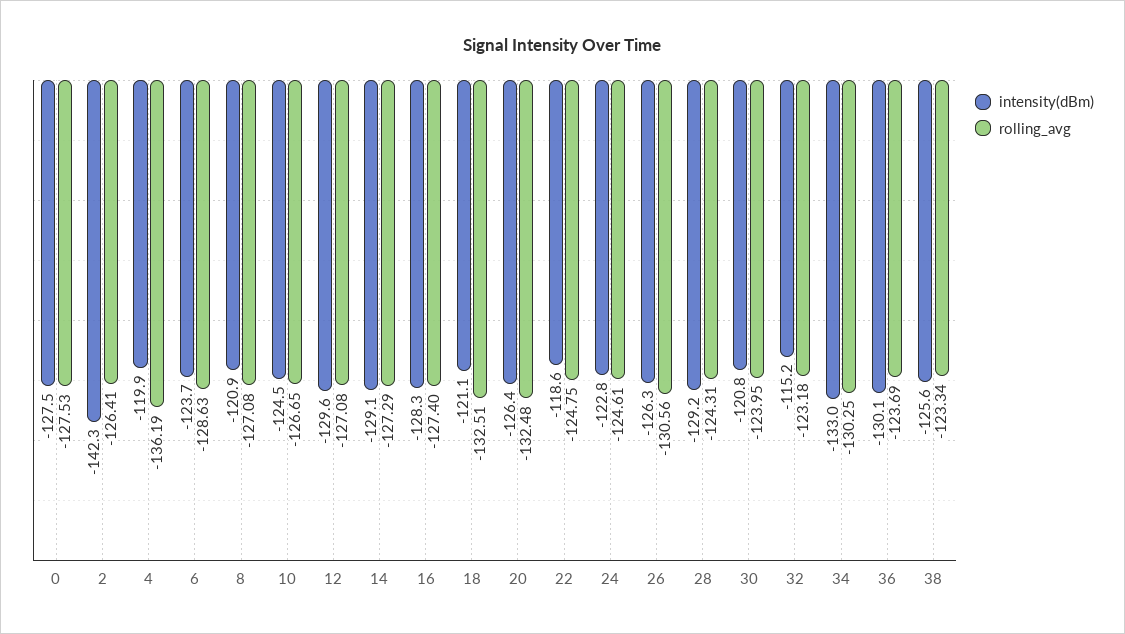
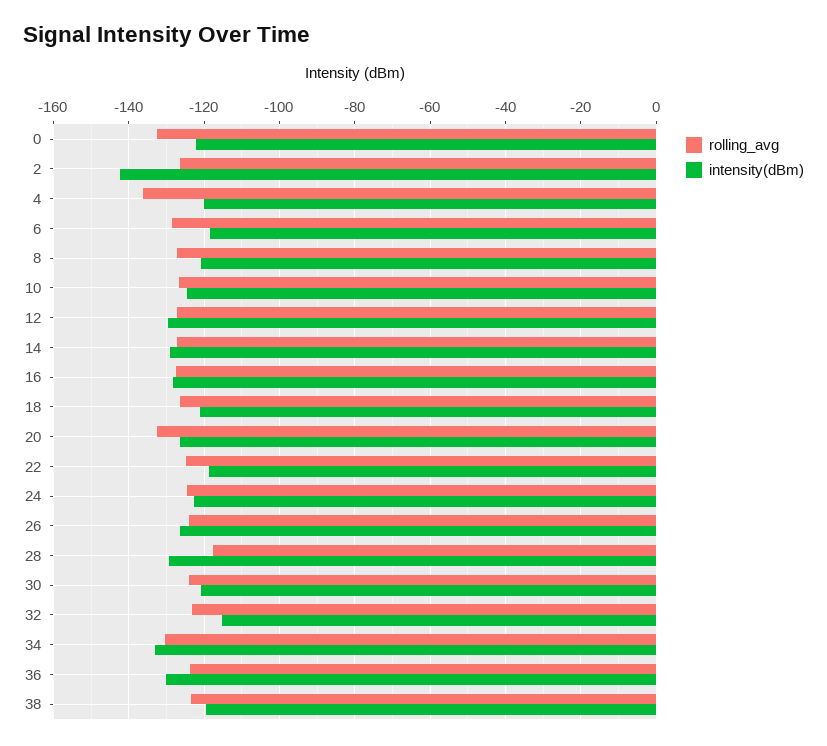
intensity(dBm), 0: -127.5 -> -122
rolling_avg, 0: -127.53 -> -132
intensity(dBm), 6: -123.7 -> -118
rolling_avg, 18: -132.51 -> -126
rolling_avg, 26: -130.56 -> -124
rolling_avg, 28: -124.31 -> -118
intensity(dBm), 38: -125.6 -> -120

